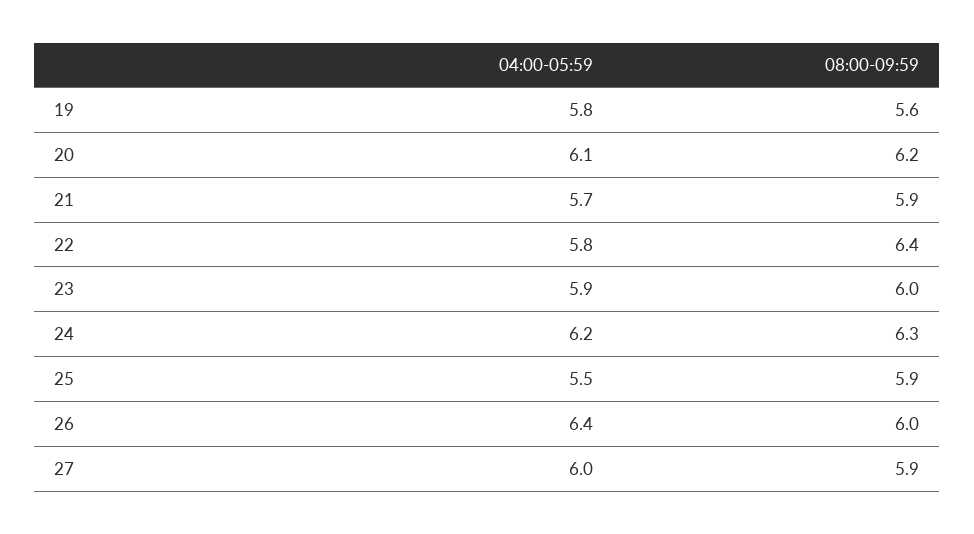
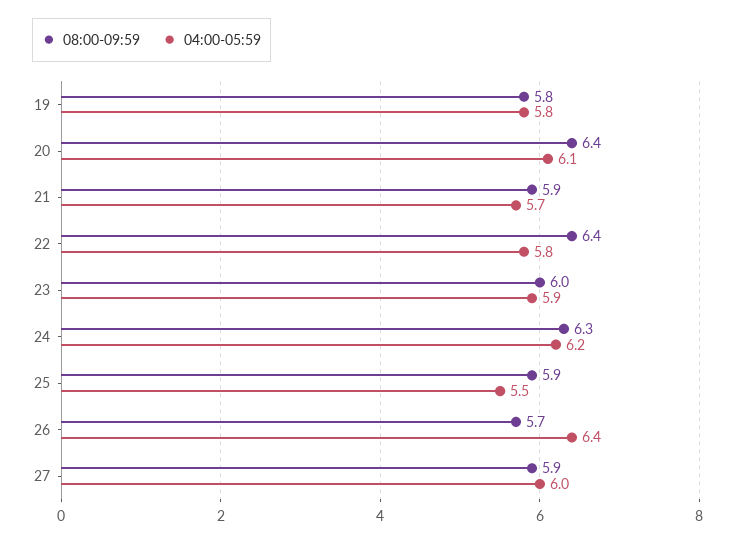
08:00-09:59, 19: 5.6 -> 5.8
08:00-09:59, 20: 6.2 -> 6.4
08:00-09:59, 26: 6 -> 5.7

